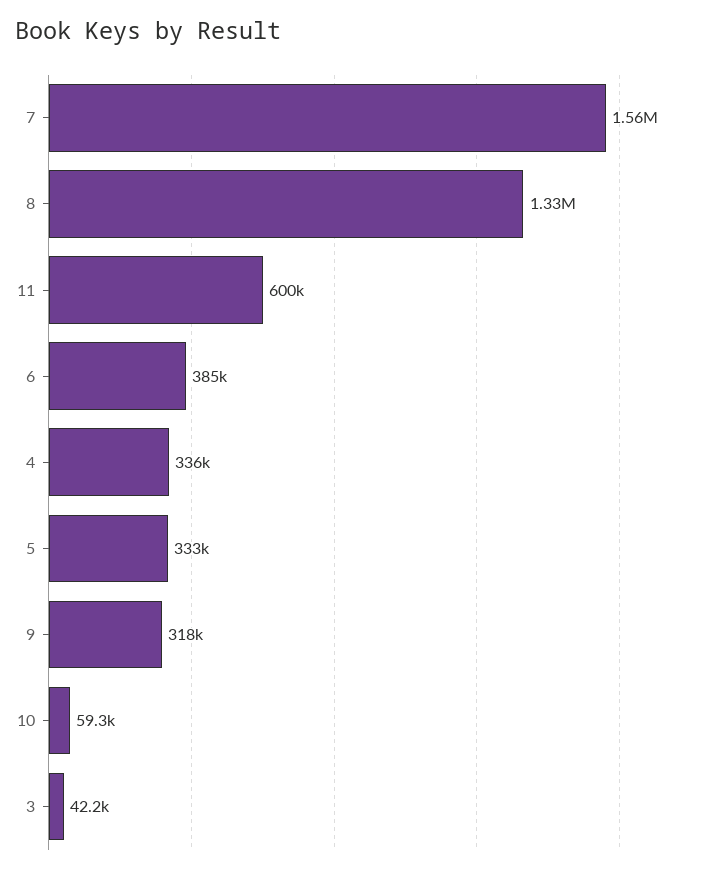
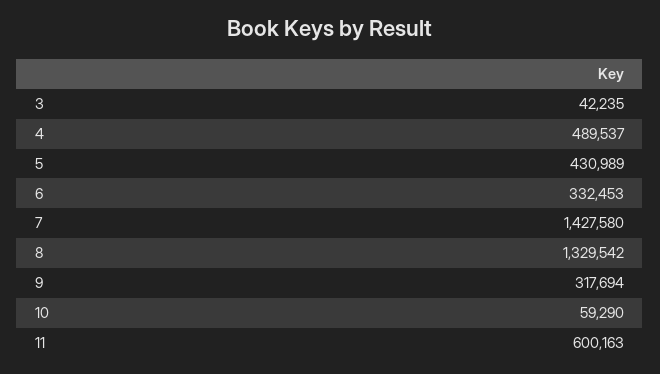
7: 1560000 -> 1427580
6: 385000 -> 332453
4: 336000 -> 489537
5: 333000 -> 430989

